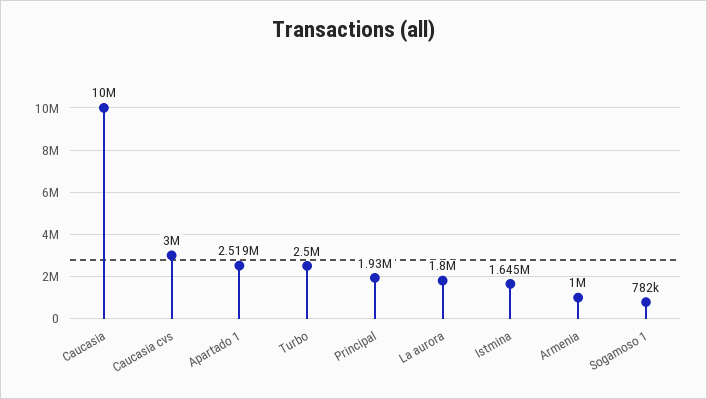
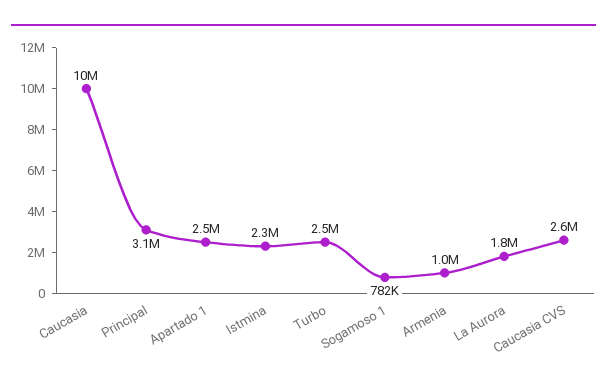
Caucasia cvs: 3000000 -> 2600000
Principal: 1930000 -> 3100000
Istmina: 1645000 -> 2300000

